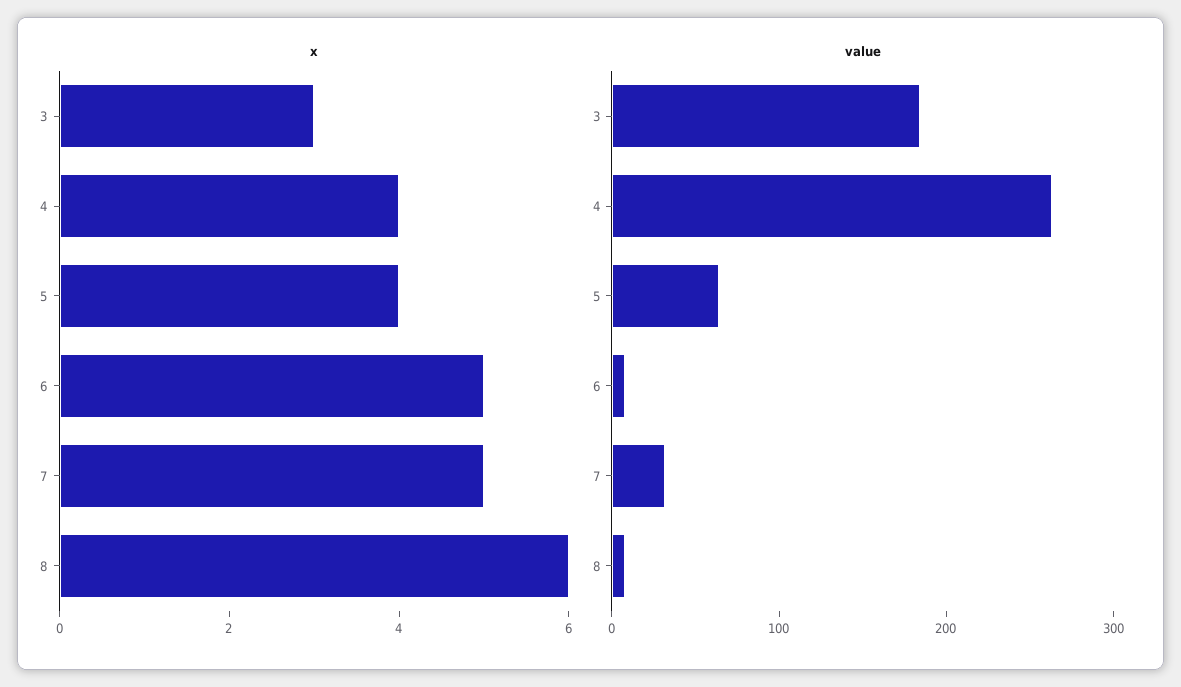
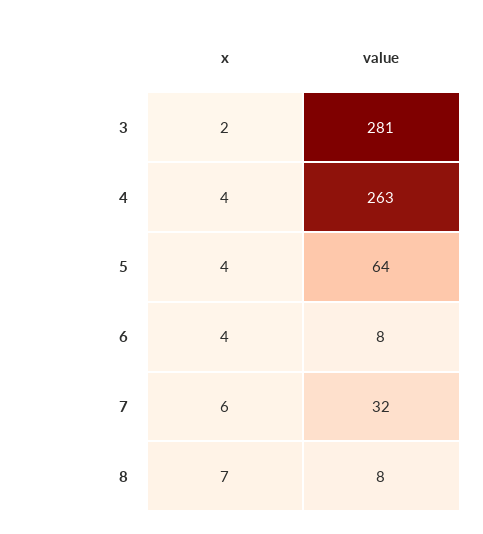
x, 3: 3 -> 2
x, 6: 5 -> 4
x, 7: 5 -> 6
x, 8: 6 -> 7
value, 3: 180 -> 281

